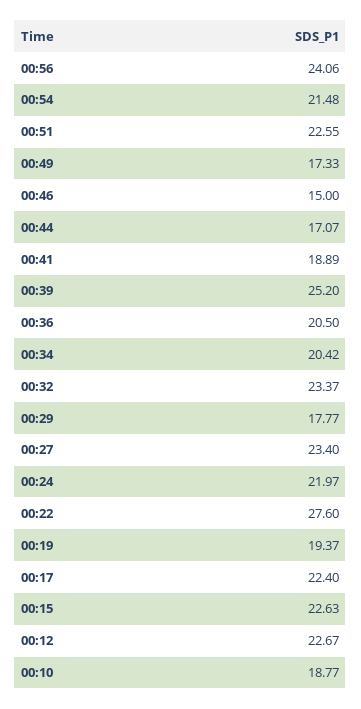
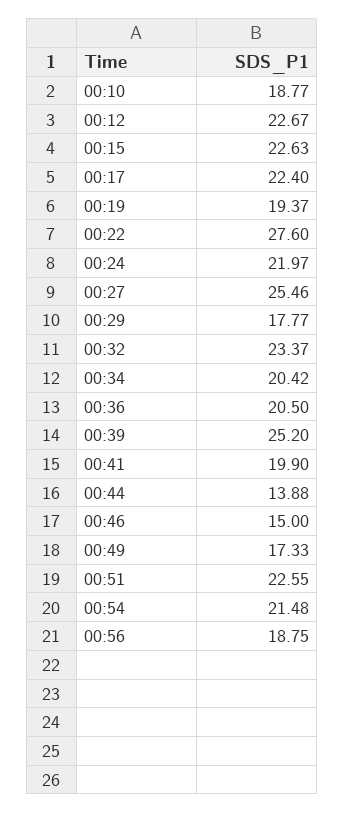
00:56: 24.06 -> 18.75
00:44: 17.07 -> 13.88
00:41: 18.89 -> 19.9
00:27: 23.4 -> 25.46

